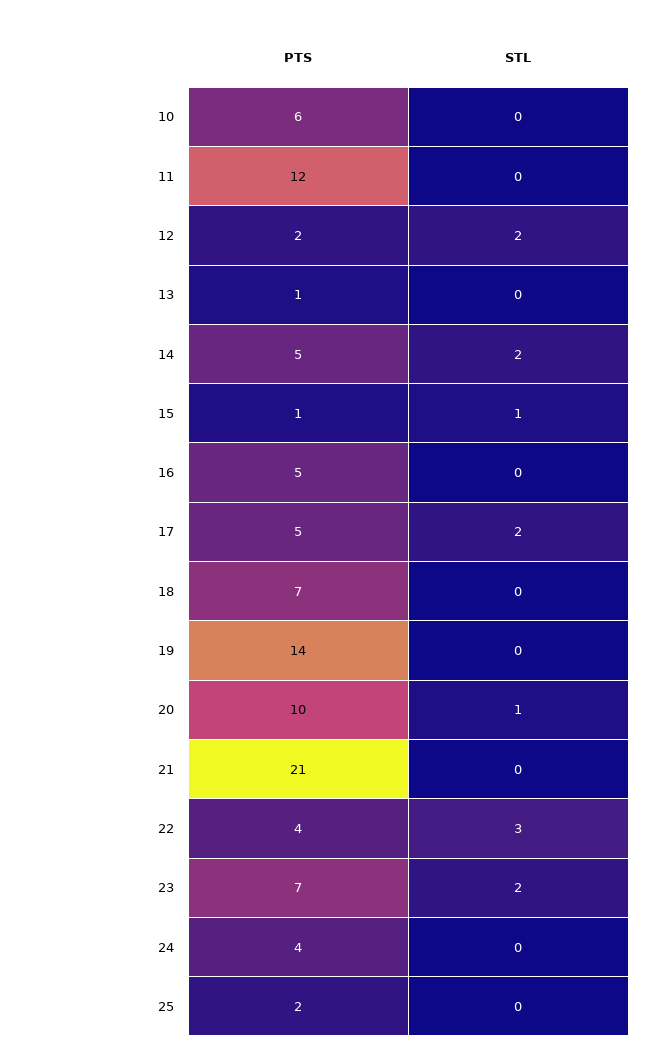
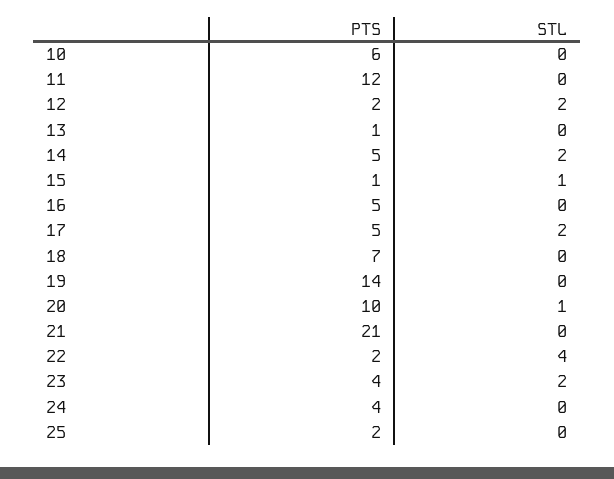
PTS, 22: 4 -> 2
STL, 22: 3 -> 4
PTS, 23: 7 -> 4

